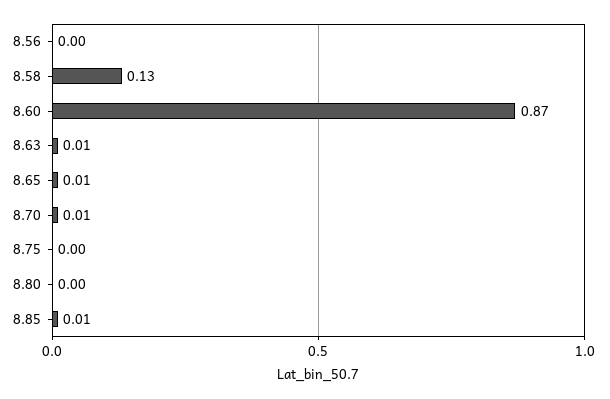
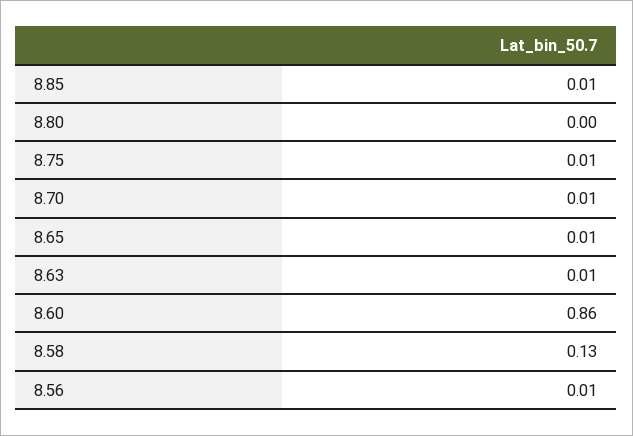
8.56: 0 -> 0.01
8.60: 0.87 -> 0.86
8.75: 0 -> 0.01

